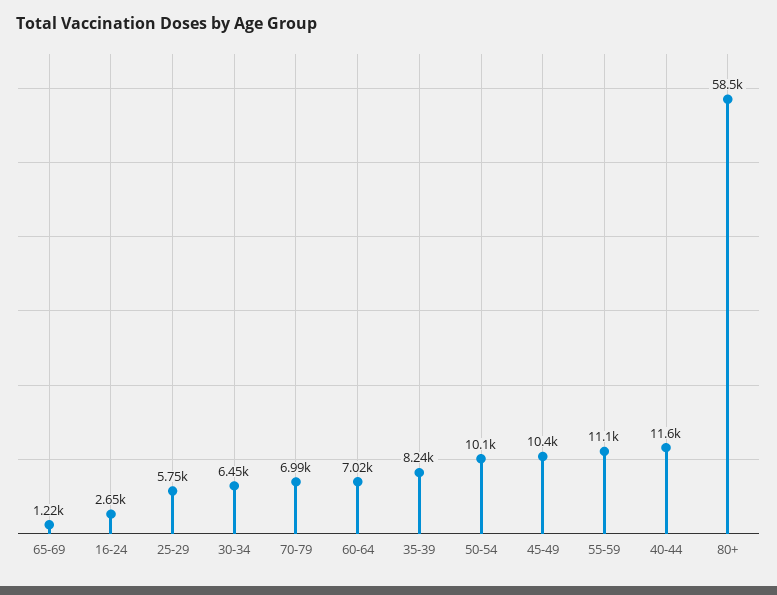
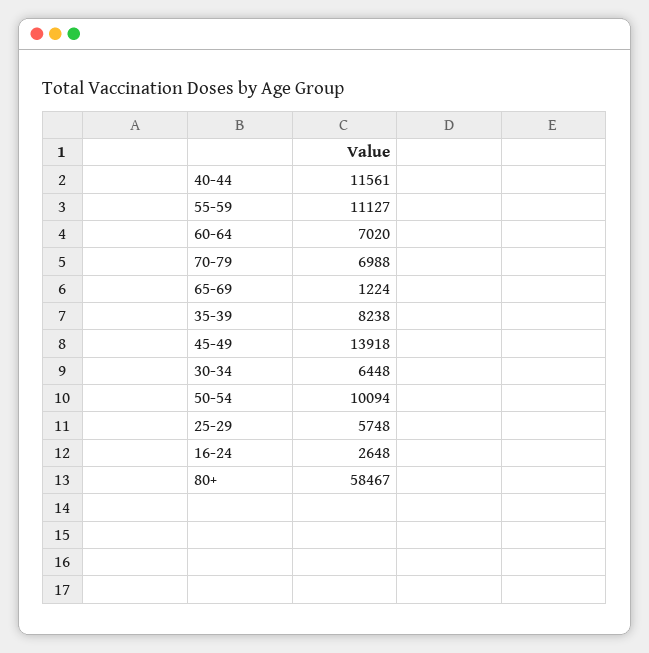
45-49: 10400 -> 13918

